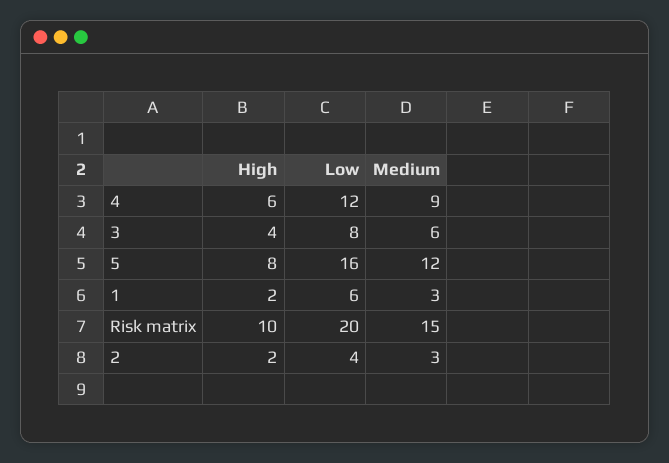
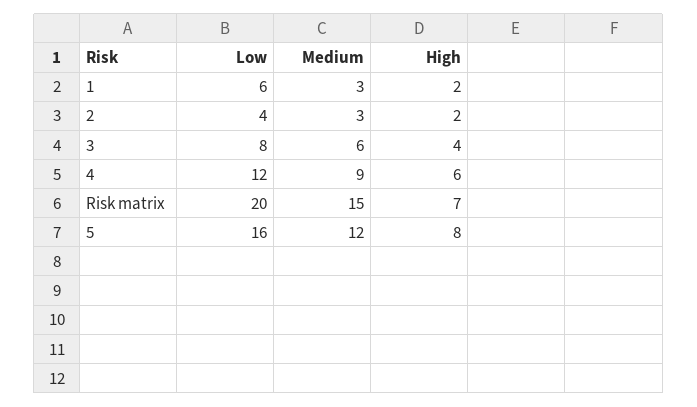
High, Risk matrix: 10 -> 7

